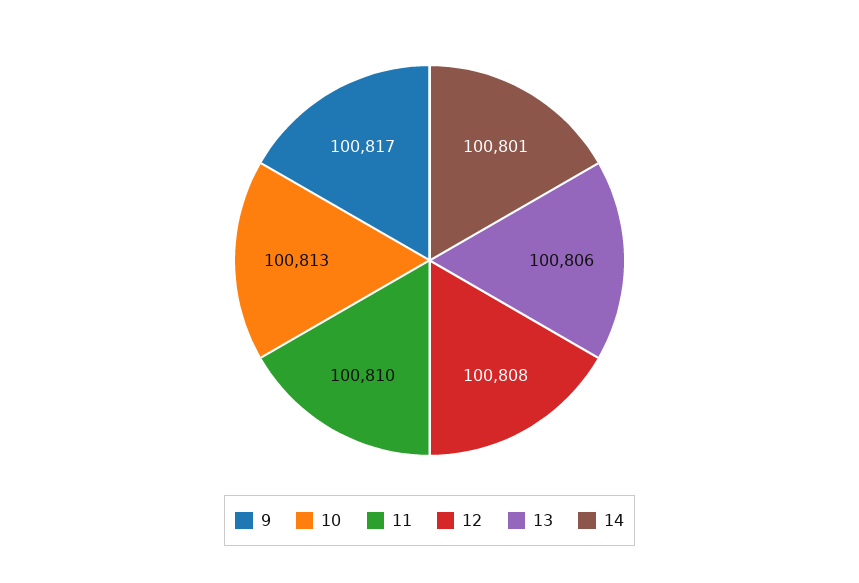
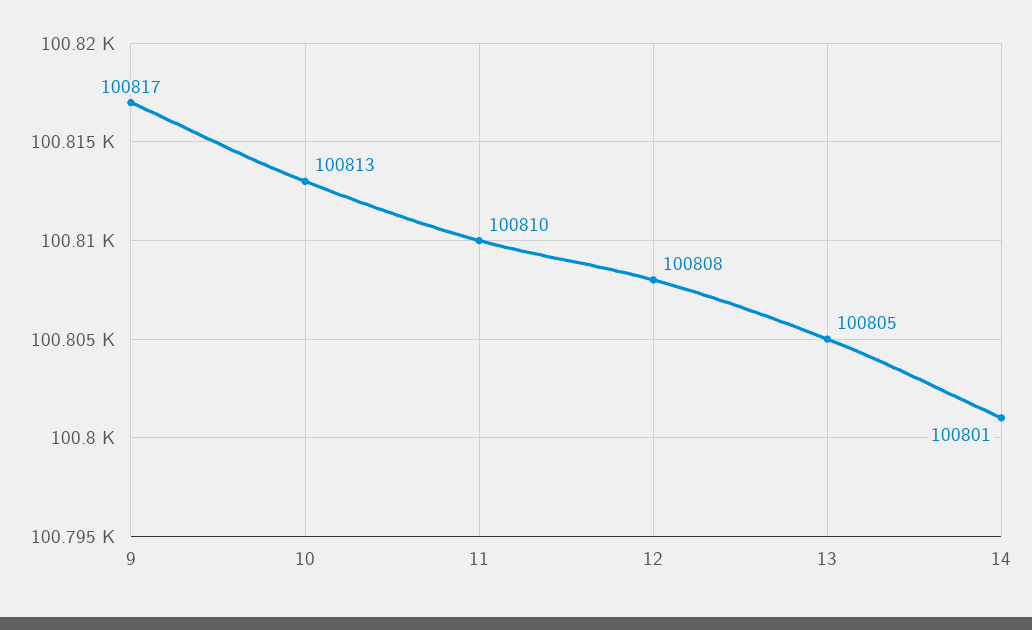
13: 100806 -> 100805

